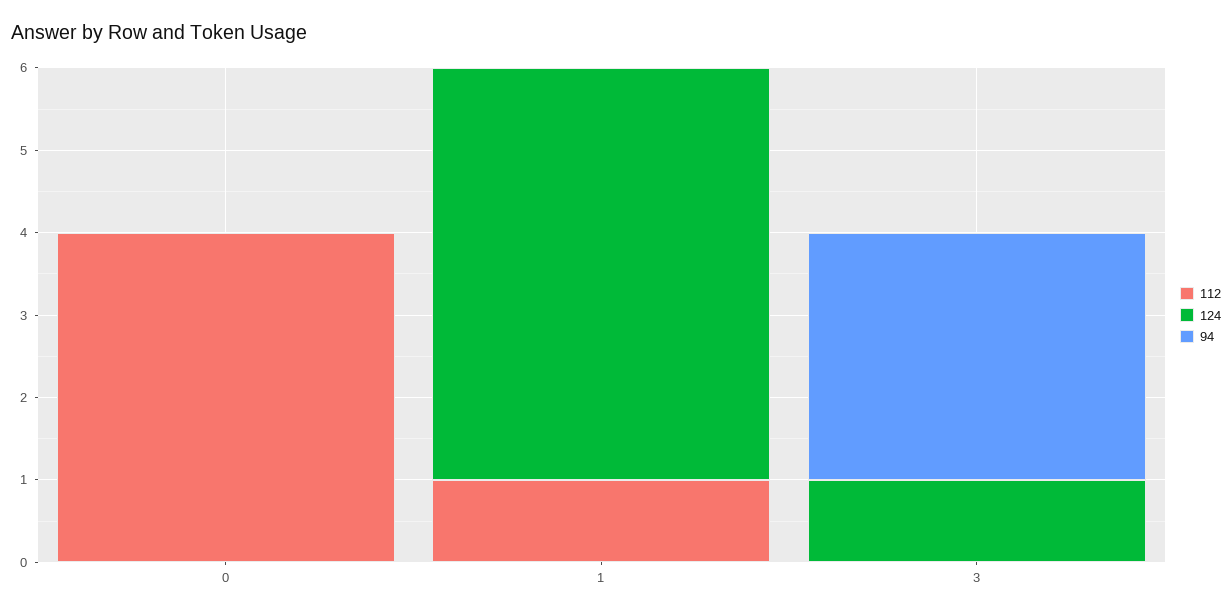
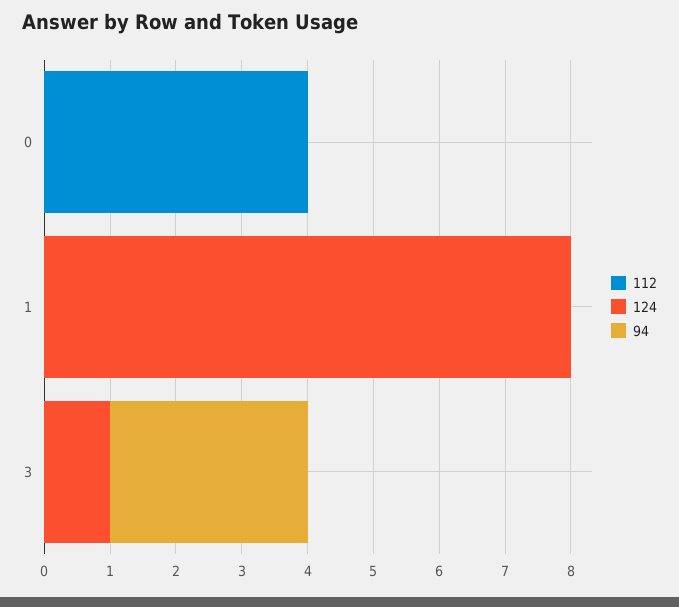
112, 1: 1 -> 0
124, 1: 5 -> 8

